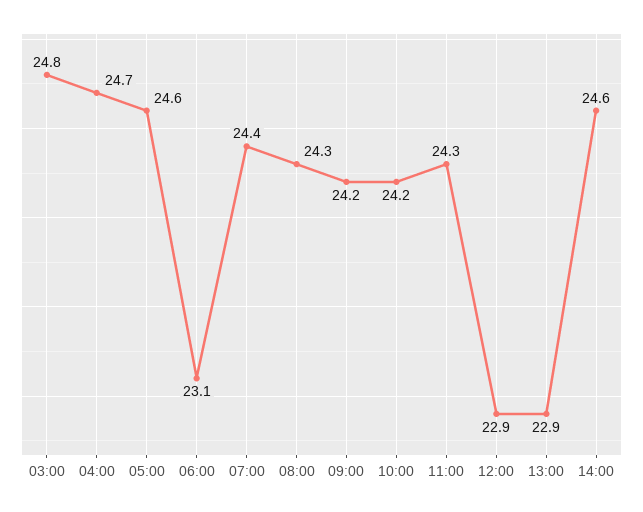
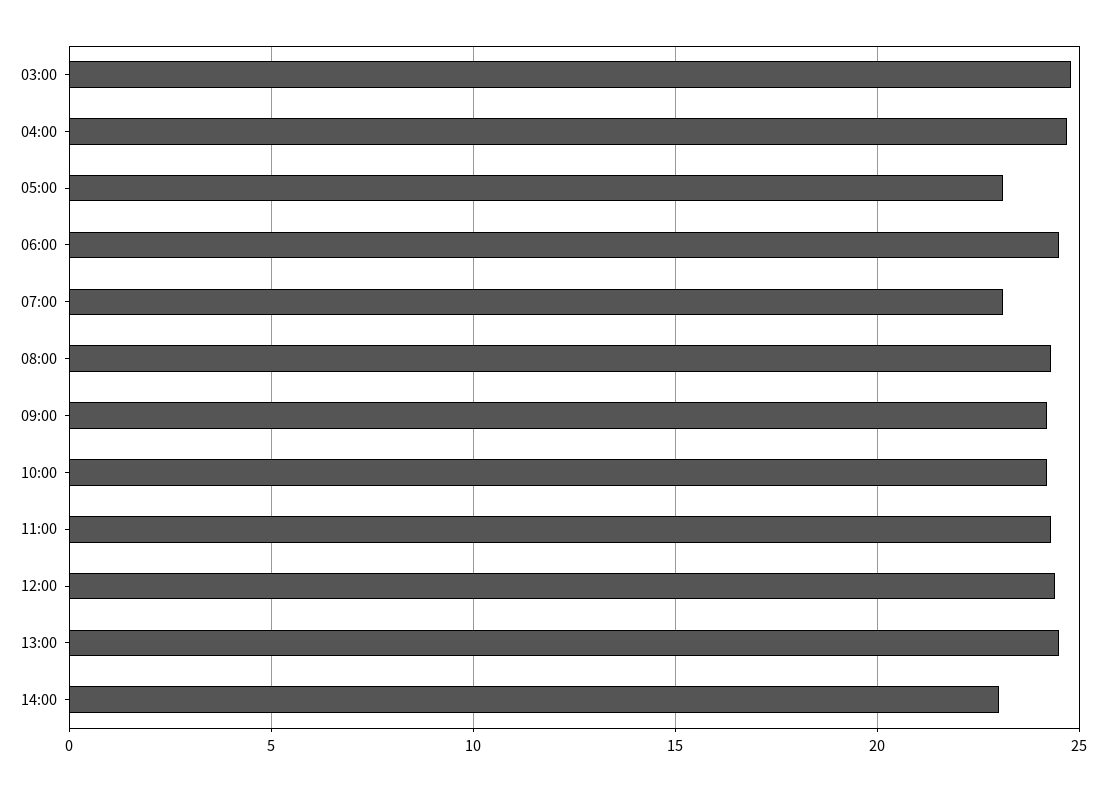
05:00: 24.6 -> 23
06:00: 23.1 -> 24.5
07:00: 24.4 -> 23
12:00: 22.9 -> 24.5
13:00: 22.9 -> 24.5
14:00: 24.6 -> 23

